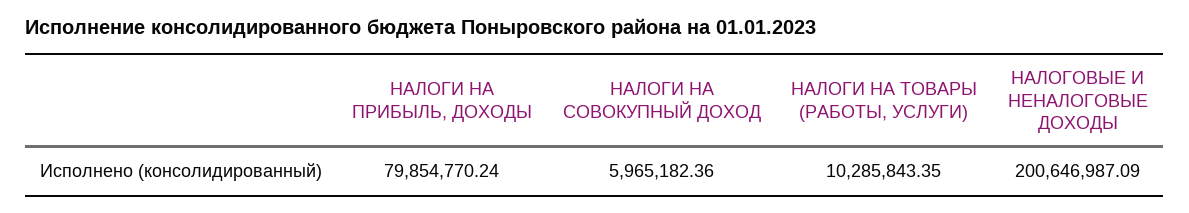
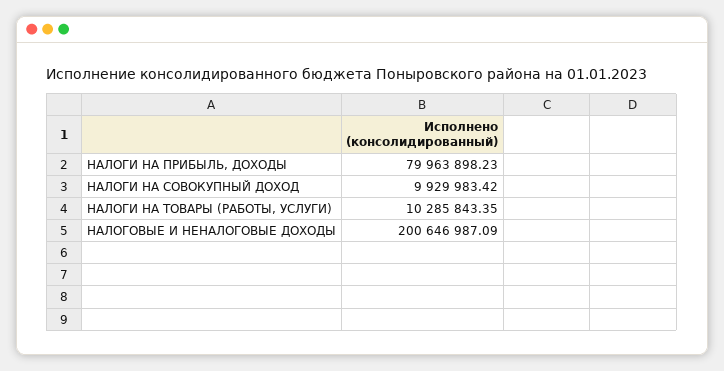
НАЛОГИ НА ПРИБЫЛЬ, ДОХОДЫ: 79854770.24 -> 79963898.23
НАЛОГИ НА СОВОКУПНЫЙ ДОХОД: 5965182.36 -> 9929983.42

